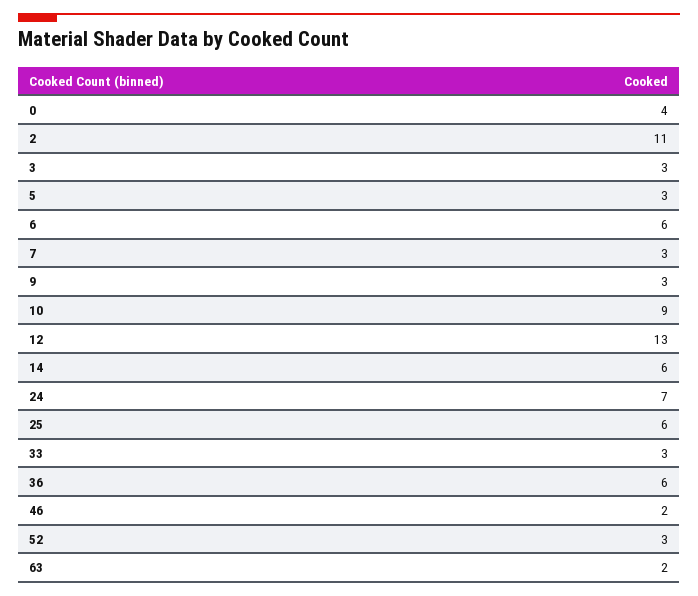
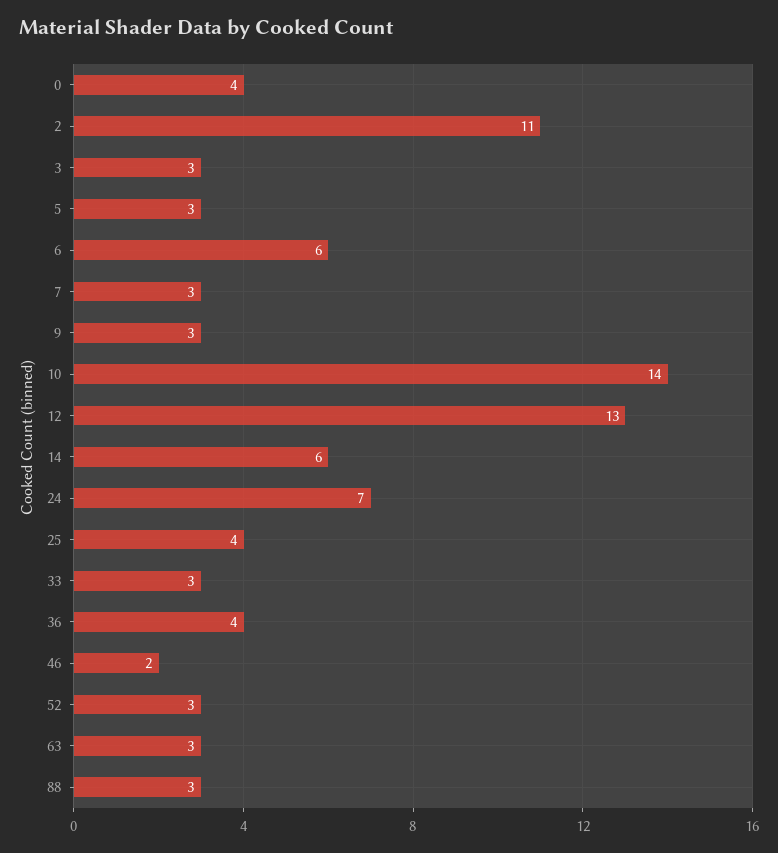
10: 9 -> 14
25: 6 -> 4
36: 6 -> 4
63: 2 -> 3
88: none -> 3

